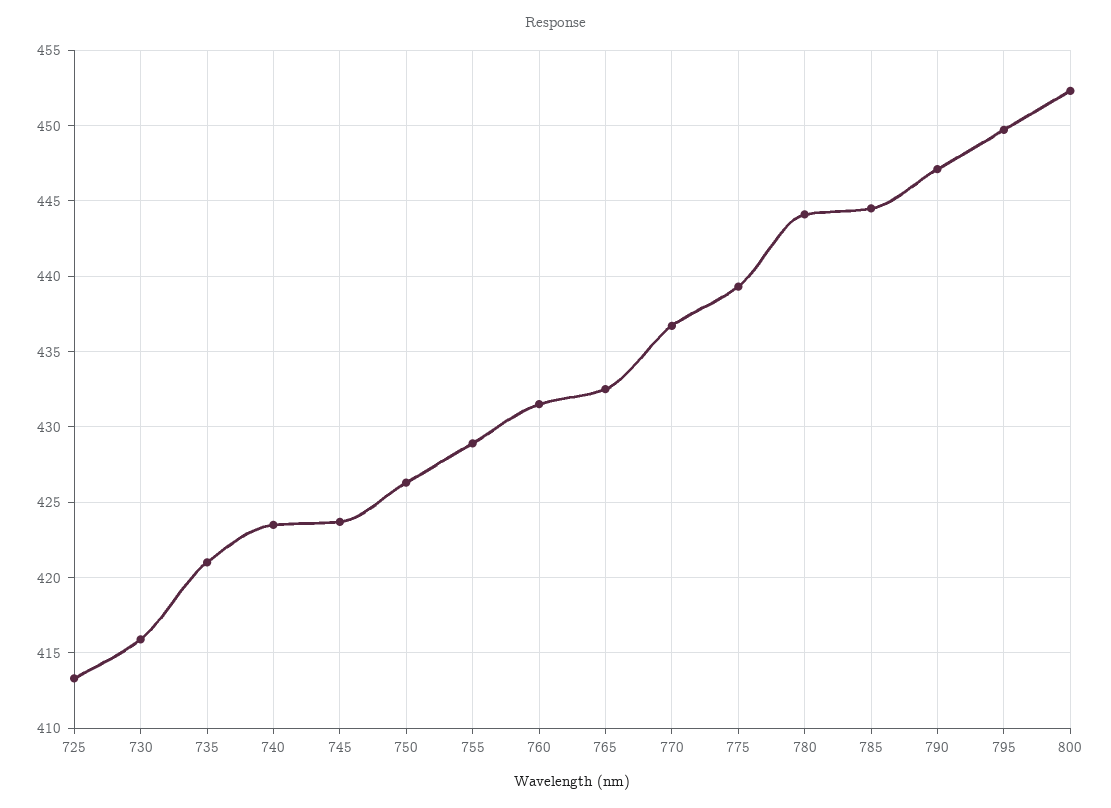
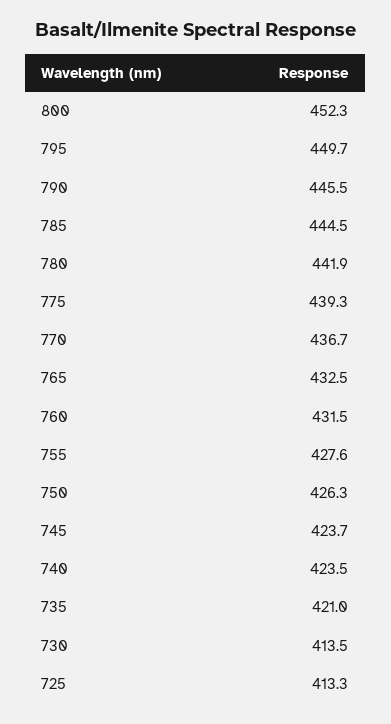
730: 416 -> 413.5
755: 429 -> 427.6
780: 444 -> 441.9
790: 447 -> 445.5

